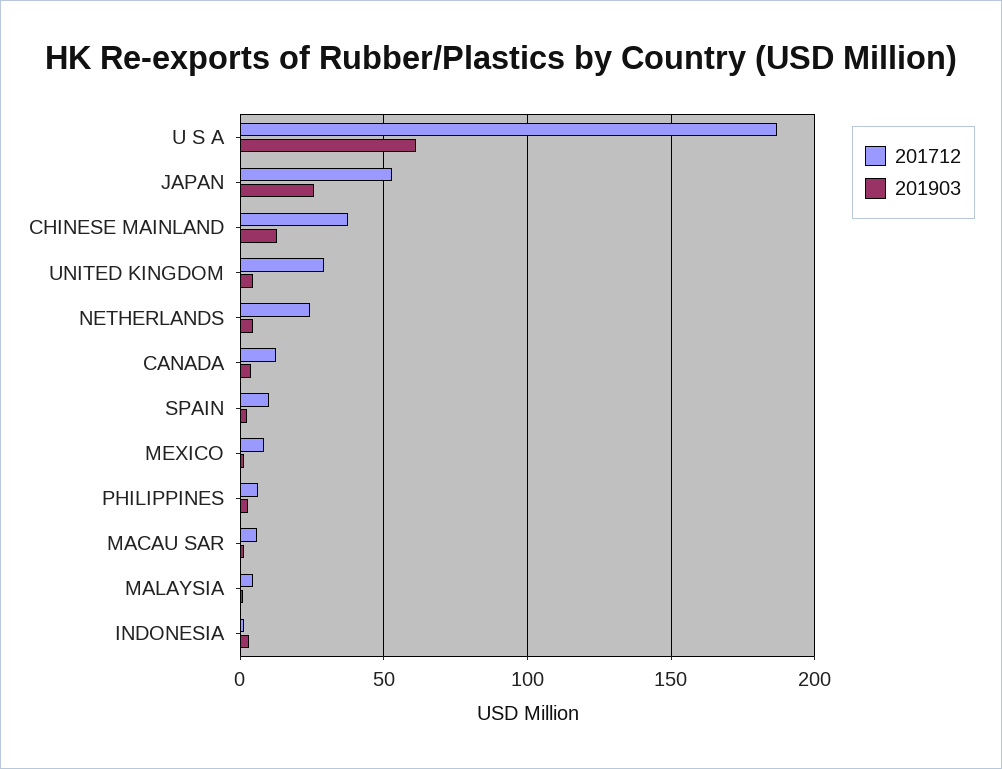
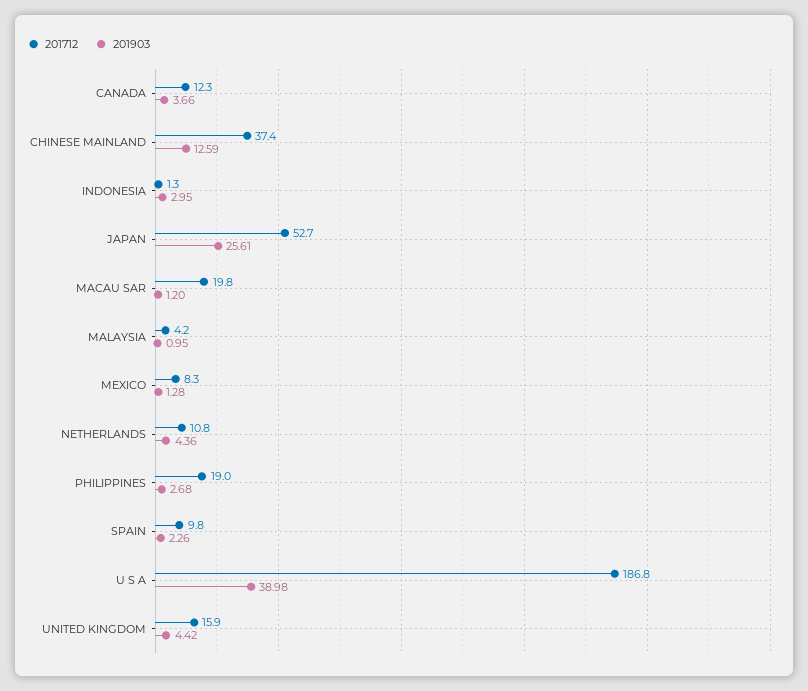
201903, U S A: 60 -> 38.98
201712, UNITED KINGDOM: 30 -> 15.9
201712, NETHERLANDS: 25 -> 10.8
201712, PHILIPPINES: 5 -> 19
201712, MACAU SAR: 5 -> 19.8

